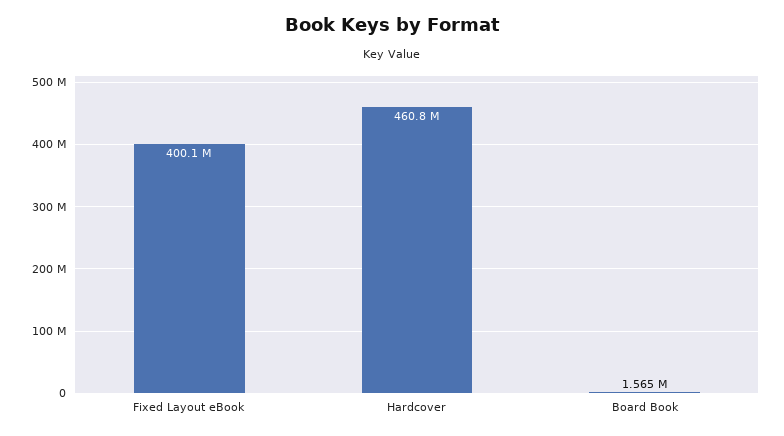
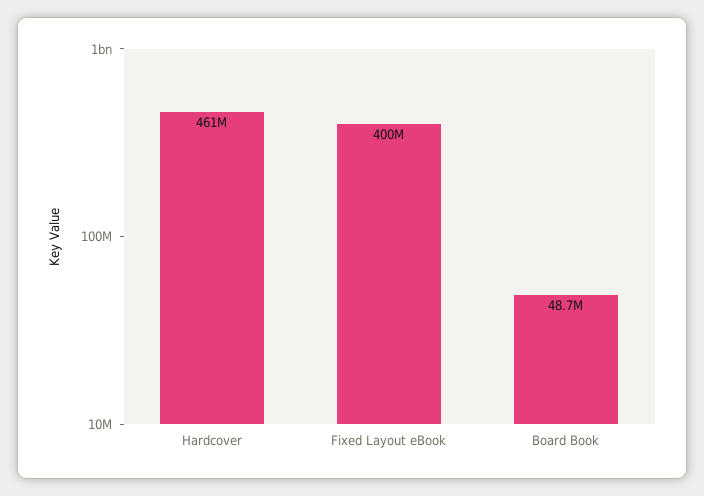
Board Book: 1565000 -> 48700000

